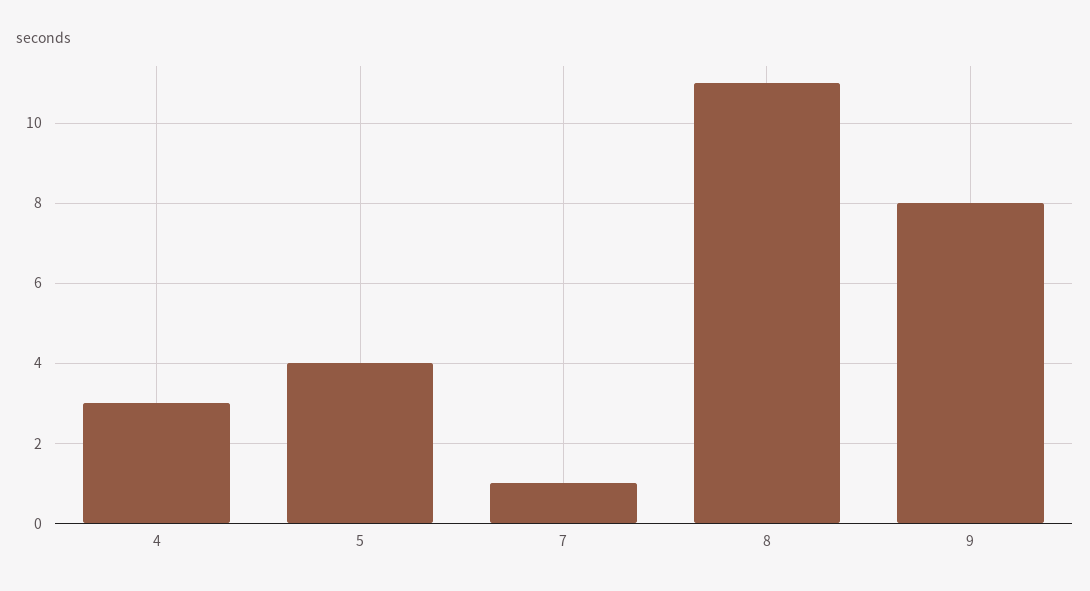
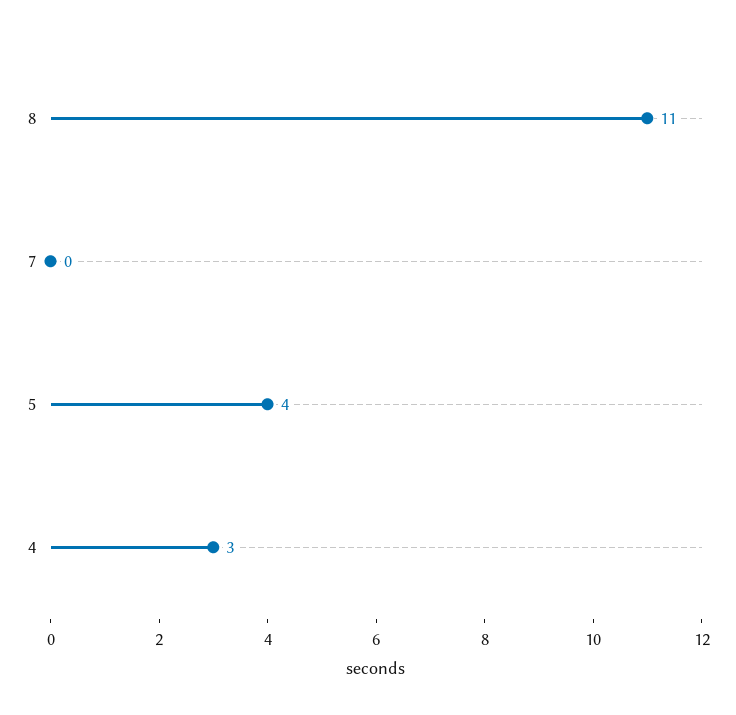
7: 1 -> 0
9: 8 -> none

